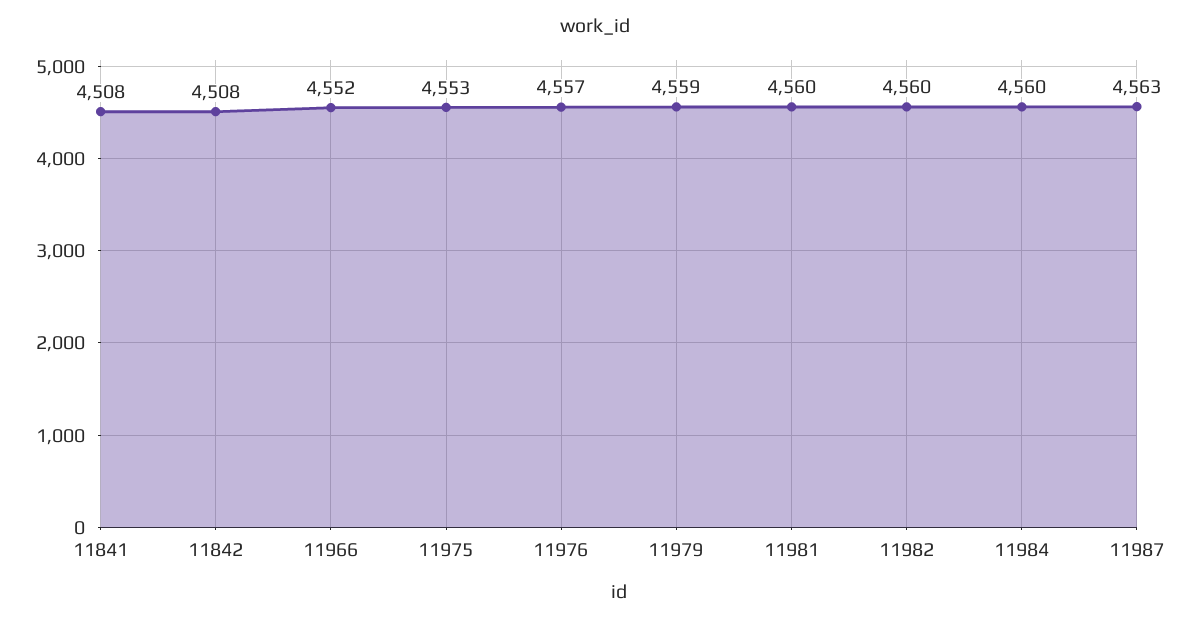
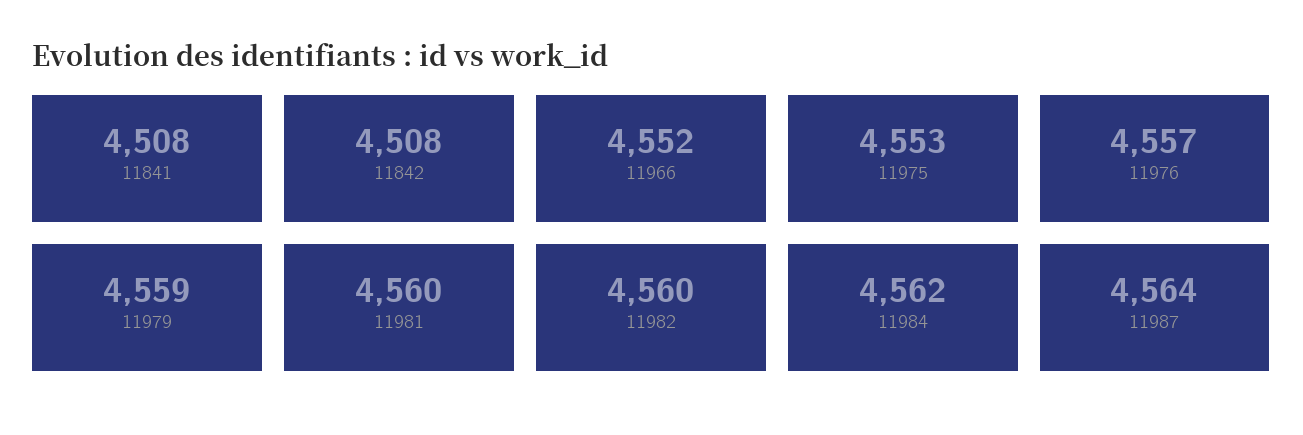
11984: 4560 -> 4562
11987: 4563 -> 4564

